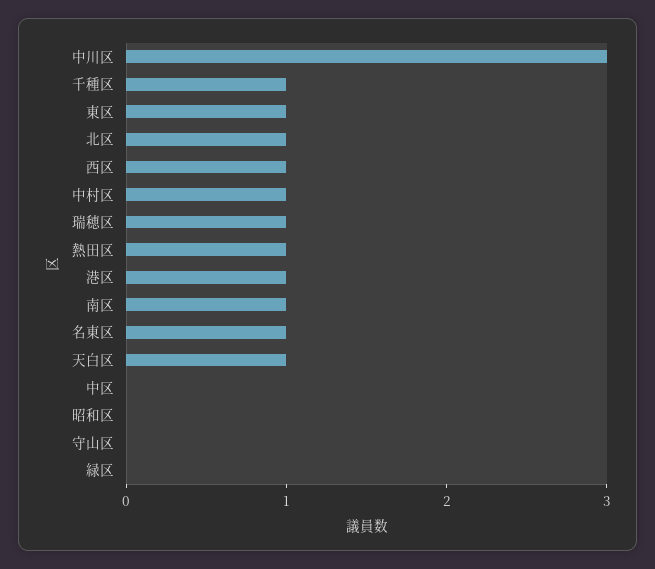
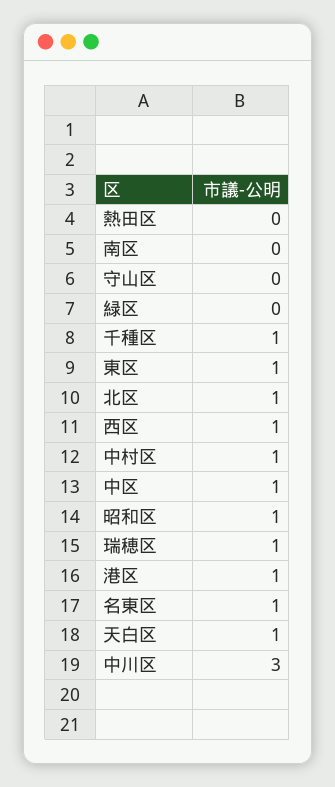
熱田区: 1 -> 0
南区: 1 -> 0
中区: 0 -> 1
昭和区: 0 -> 1

